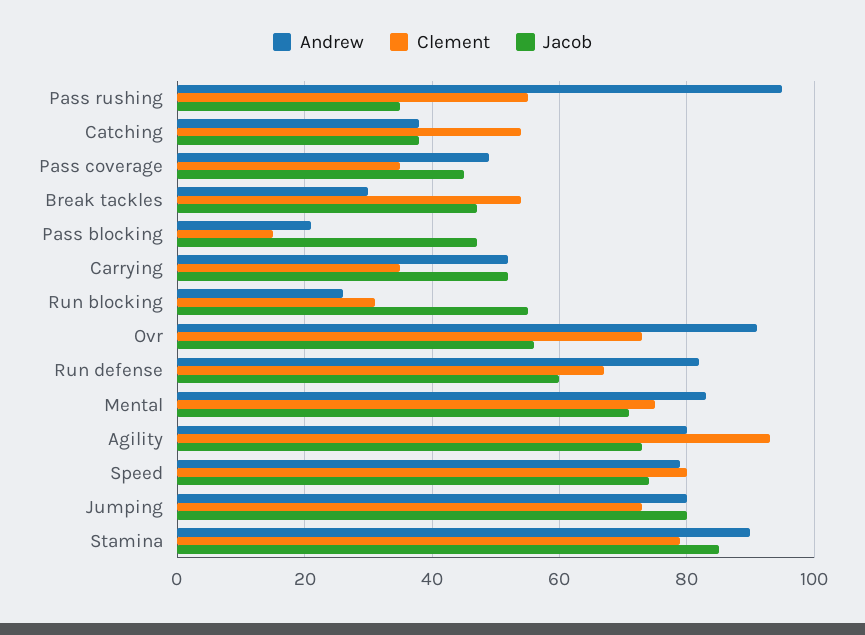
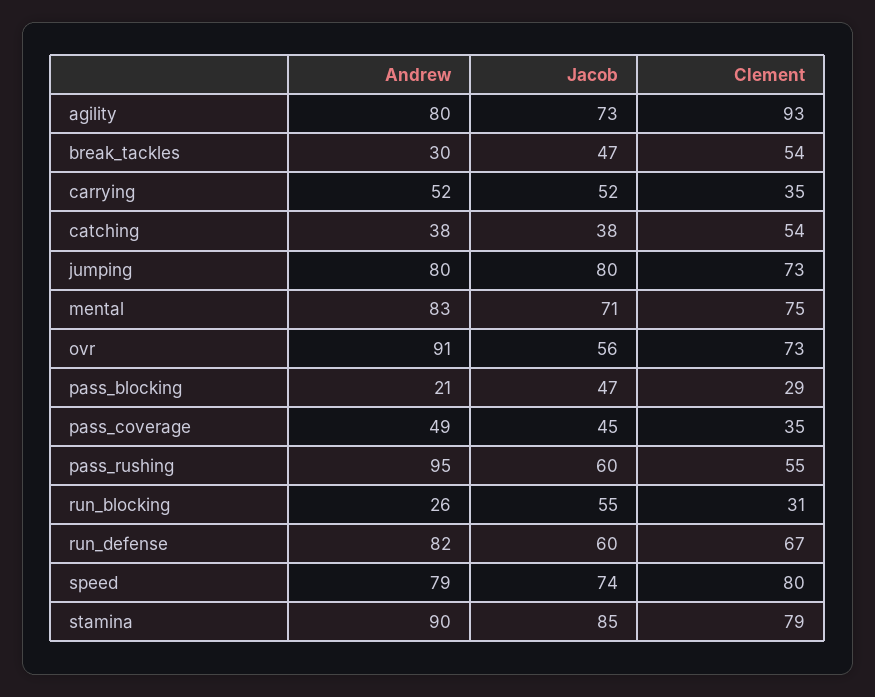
Jacob, Pass rushing: 35 -> 60
Clement, Pass blocking: 15 -> 29

